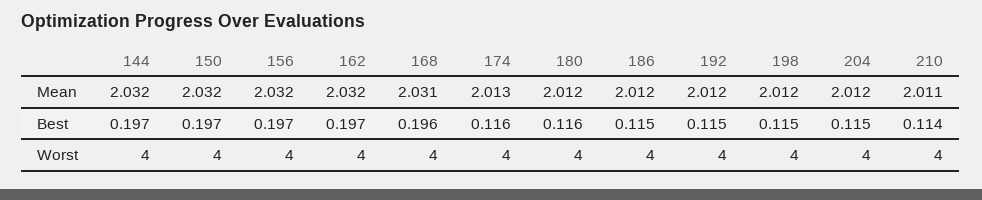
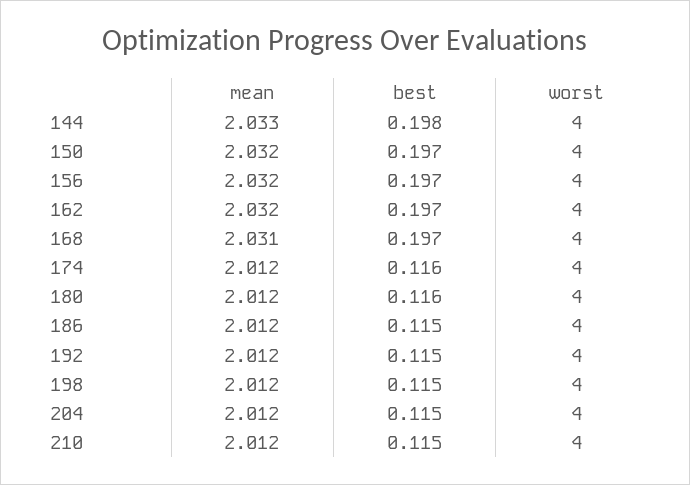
144, Mean: 2.032 -> 2.033
174, Mean: 2.013 -> 2.012
210, Mean: 2.011 -> 2.012
144, Best: 0.197 -> 0.198
168, Best: 0.196 -> 0.197
210, Best: 0.114 -> 0.115

